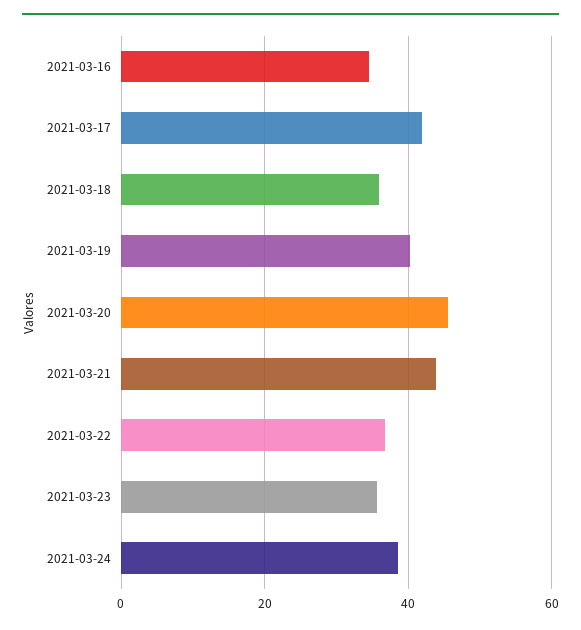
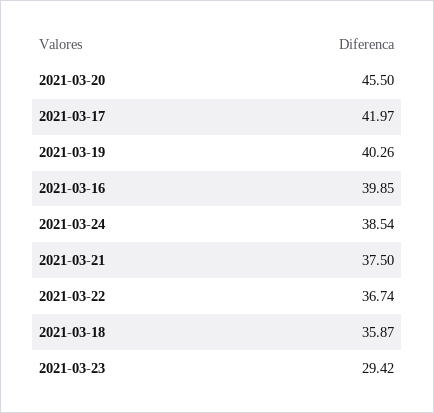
2021-03-16: 34 -> 39.85
2021-03-21: 44 -> 37.5
2021-03-23: 36 -> 29.42

